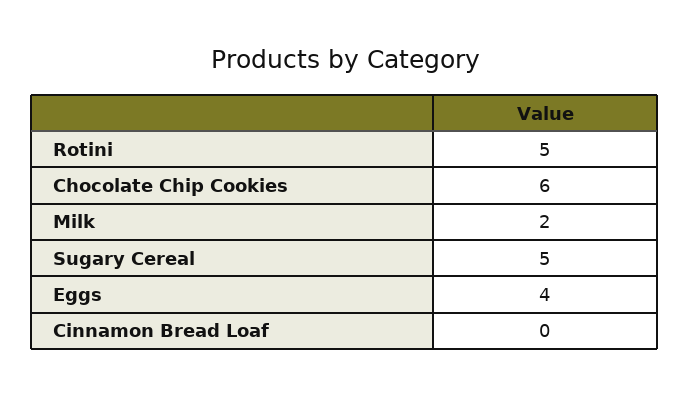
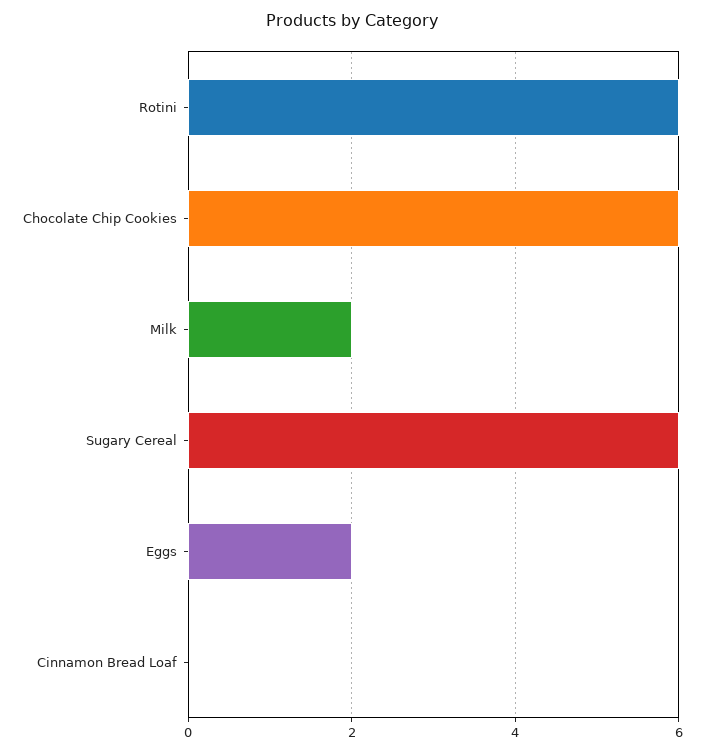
Rotini: 5 -> 6
Sugary Cereal: 5 -> 6
Eggs: 4 -> 2

